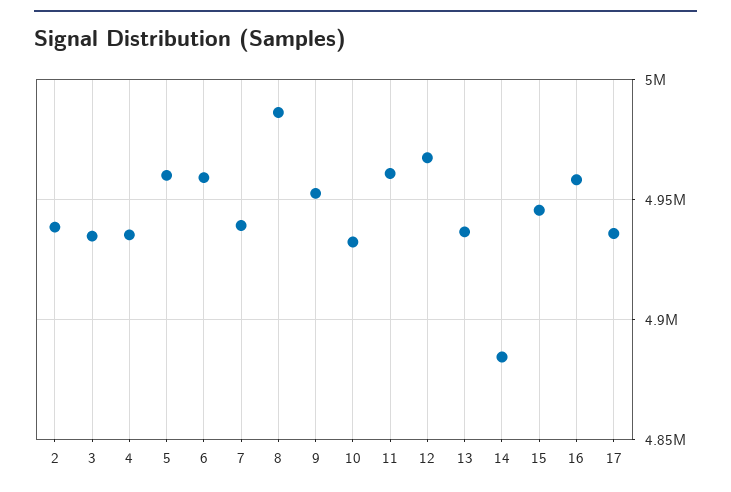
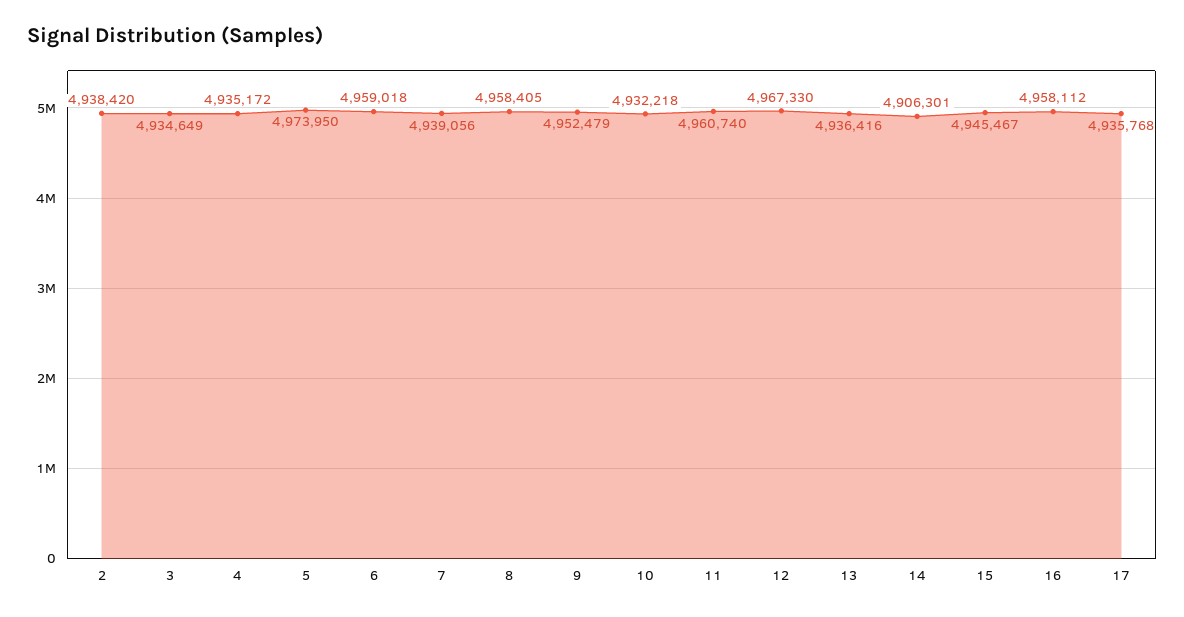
5: 4960000 -> 4973950
8: 4985000 -> 4958405
14: 4885000 -> 4906301

